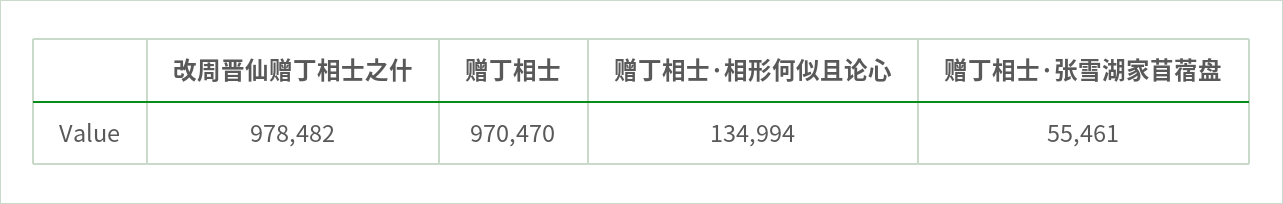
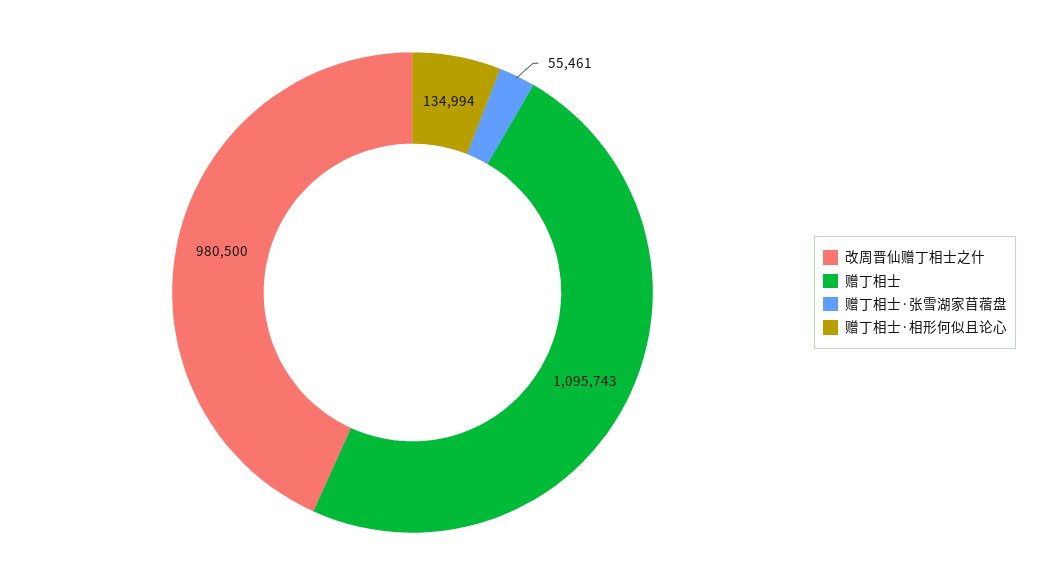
改周晋仙赠丁相士之什: 978482 -> 980500
赠丁相士: 970470 -> 1095743

